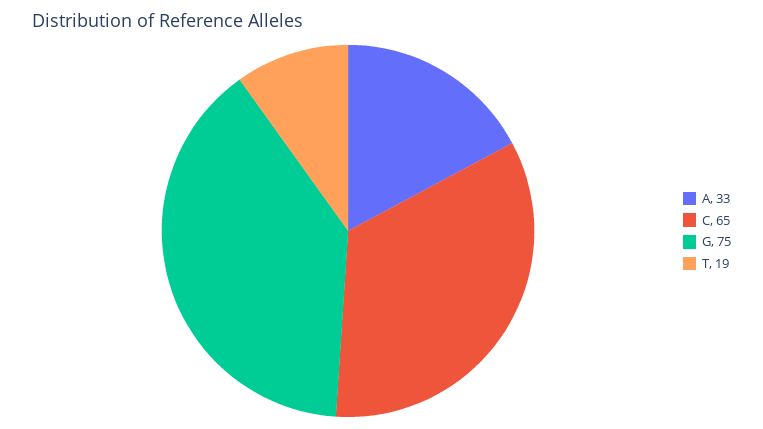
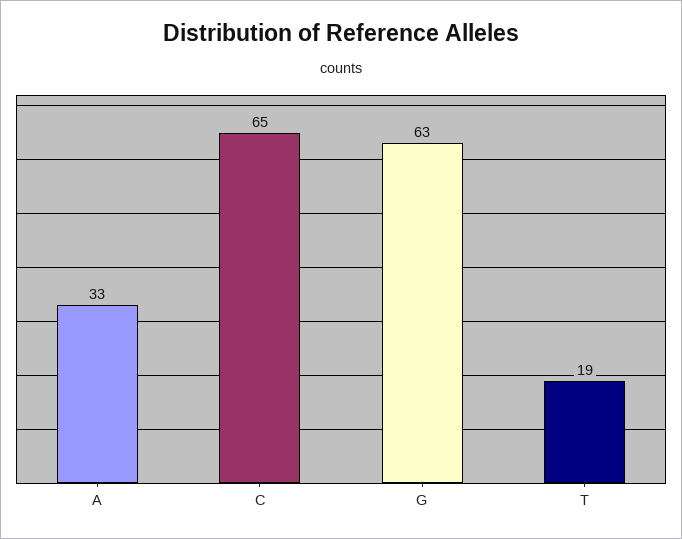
G: 75 -> 63

